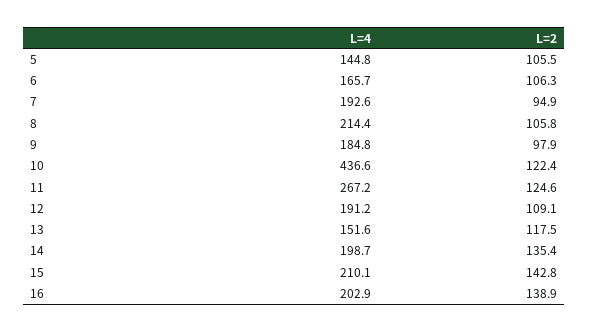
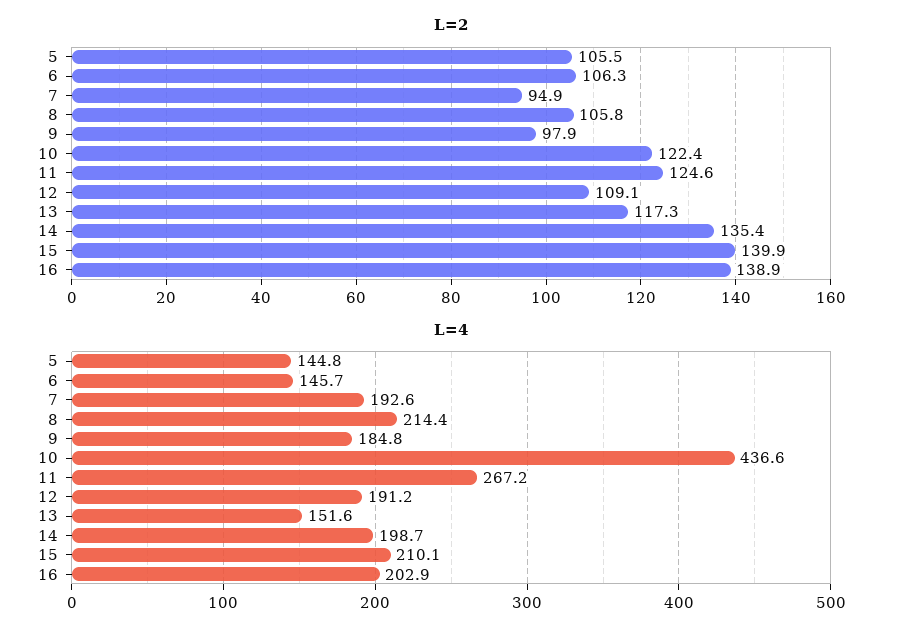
L=4, 6: 165.7 -> 145.7
L=2, 13: 117.5 -> 117.3
L=2, 15: 142.8 -> 139.9

